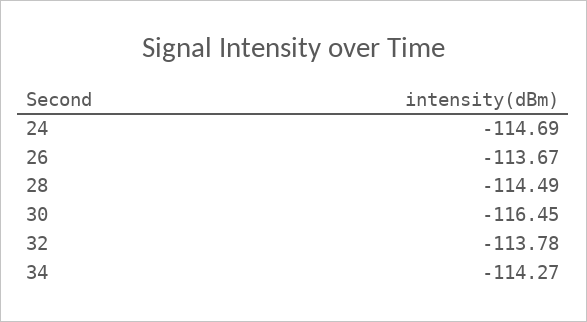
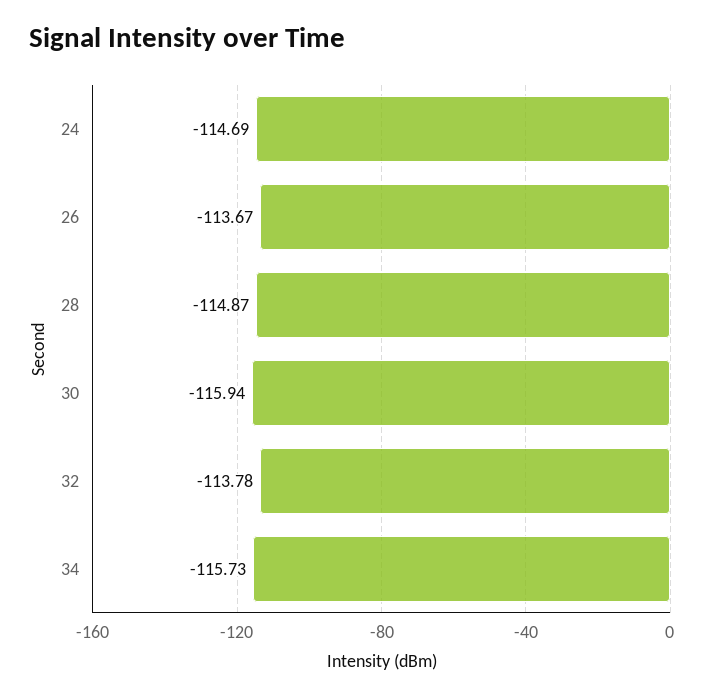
28: -114.49 -> -114.87
30: -116.45 -> -115.94
34: -114.27 -> -115.73

